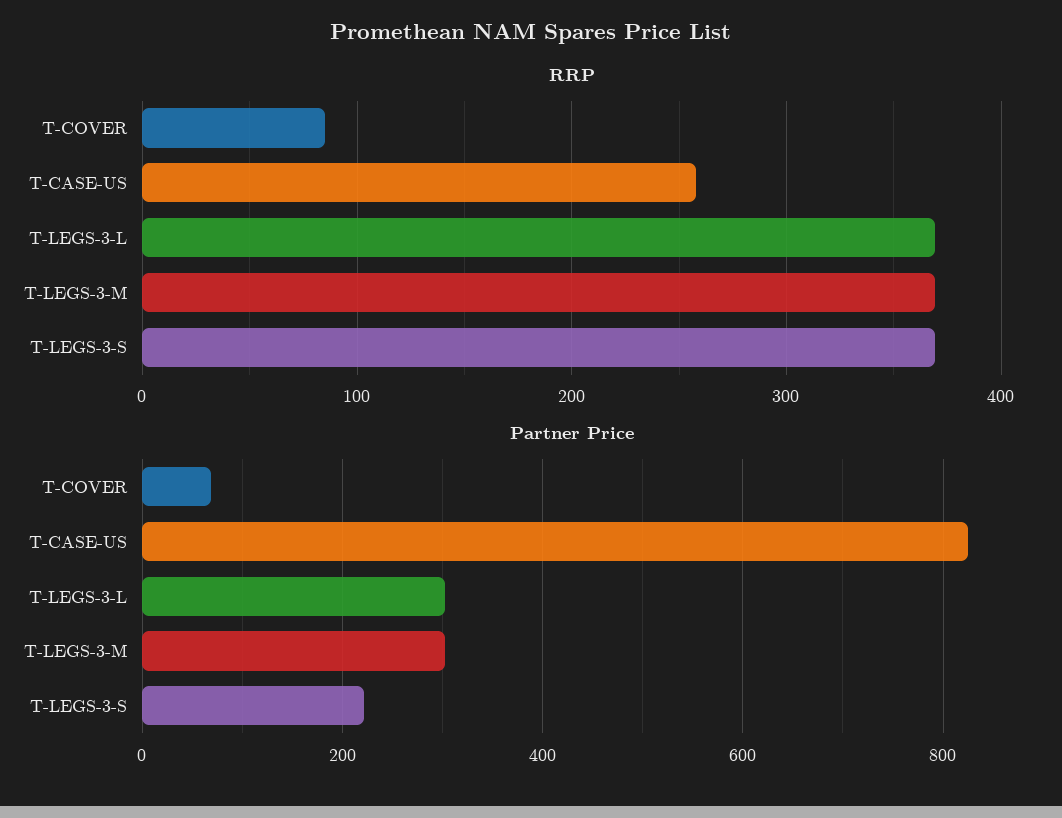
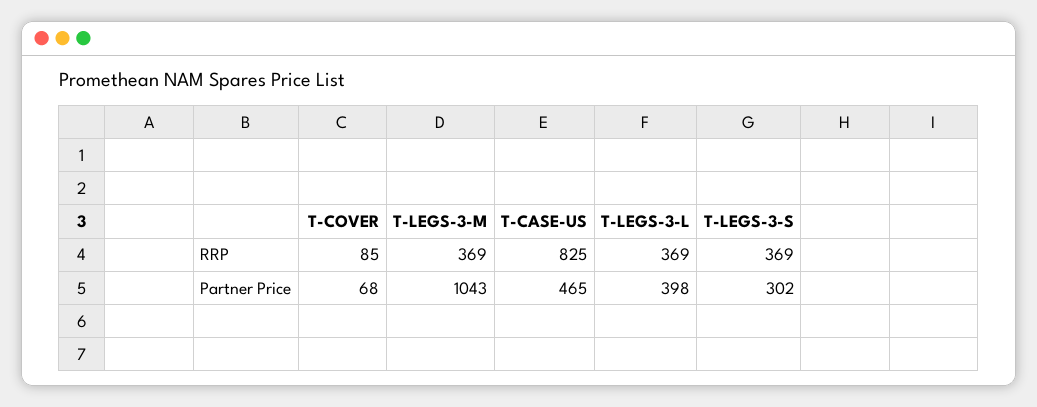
RRP, T-CASE-US: 260 -> 825
Partner Price, T-CASE-US: 820 -> 465
Partner Price, T-LEGS-3-L: 300 -> 398
Partner Price, T-LEGS-3-M: 300 -> 1043
Partner Price, T-LEGS-3-S: 220 -> 302

